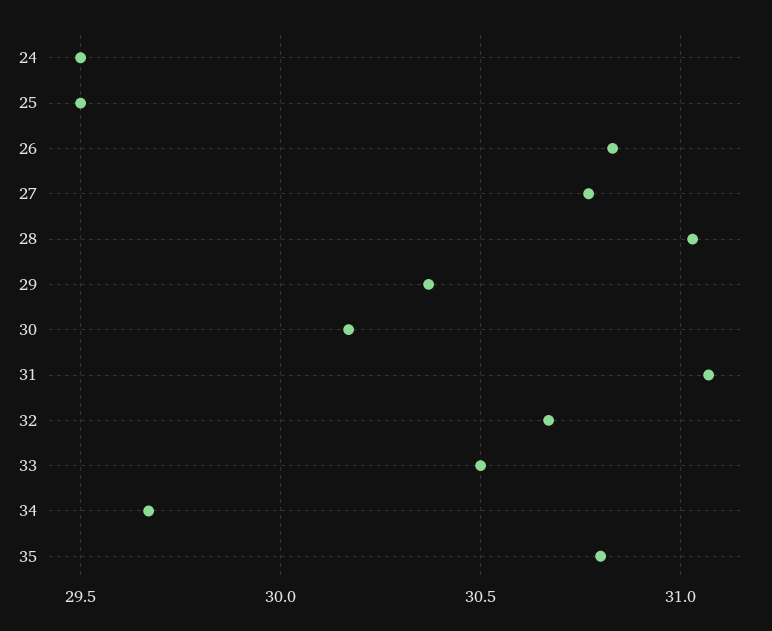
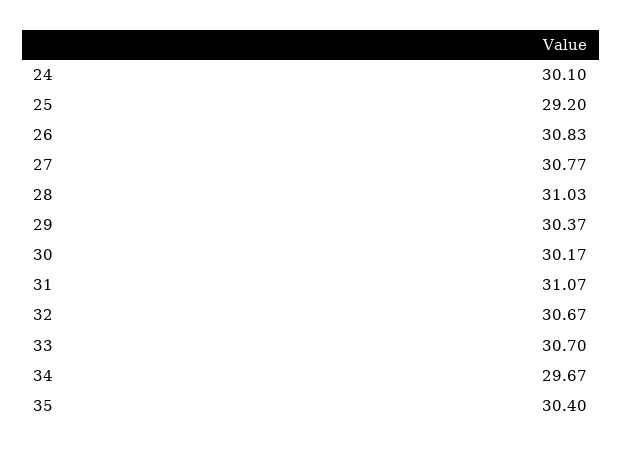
24: 29.5 -> 30.1
25: 29.5 -> 29.2
33: 30.5 -> 30.7
35: 30.8 -> 30.4

